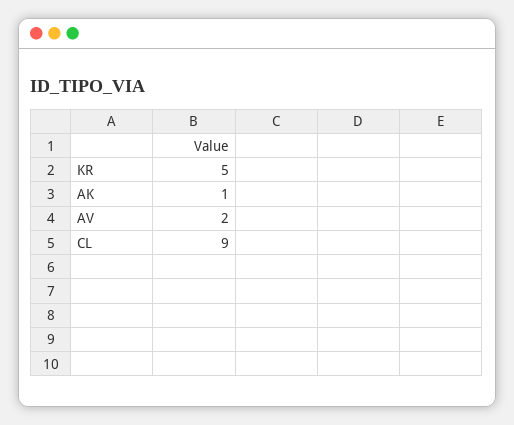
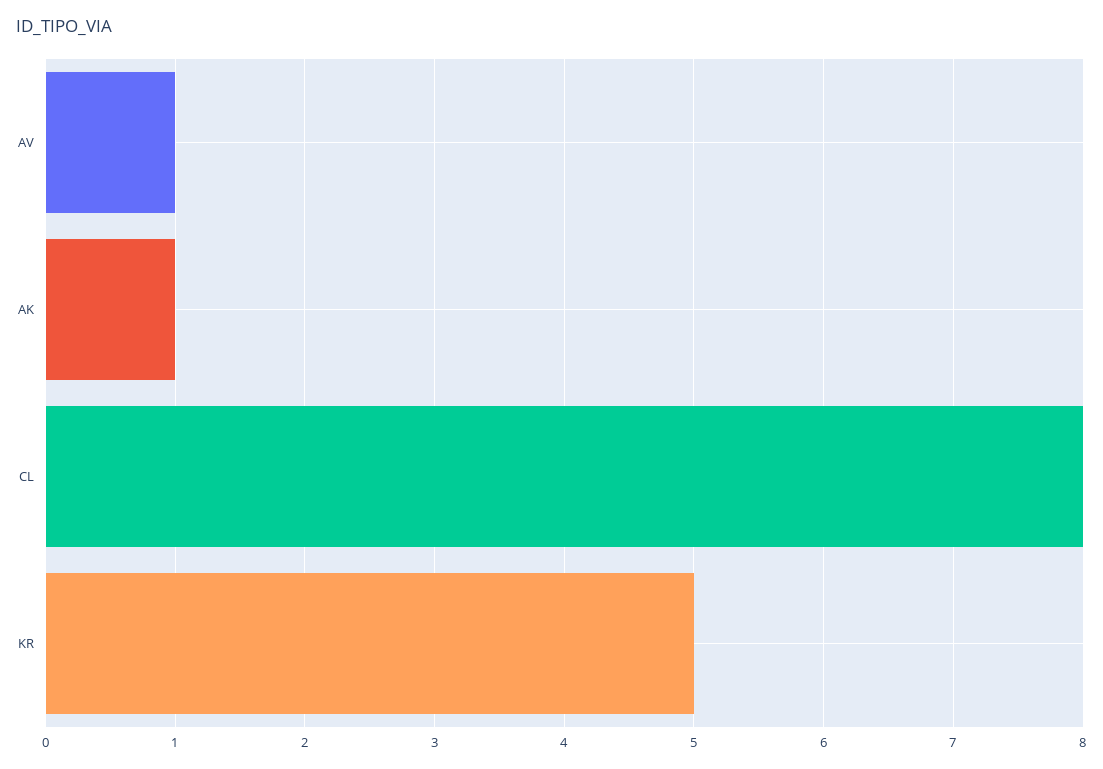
AV: 2 -> 1
CL: 9 -> 8

